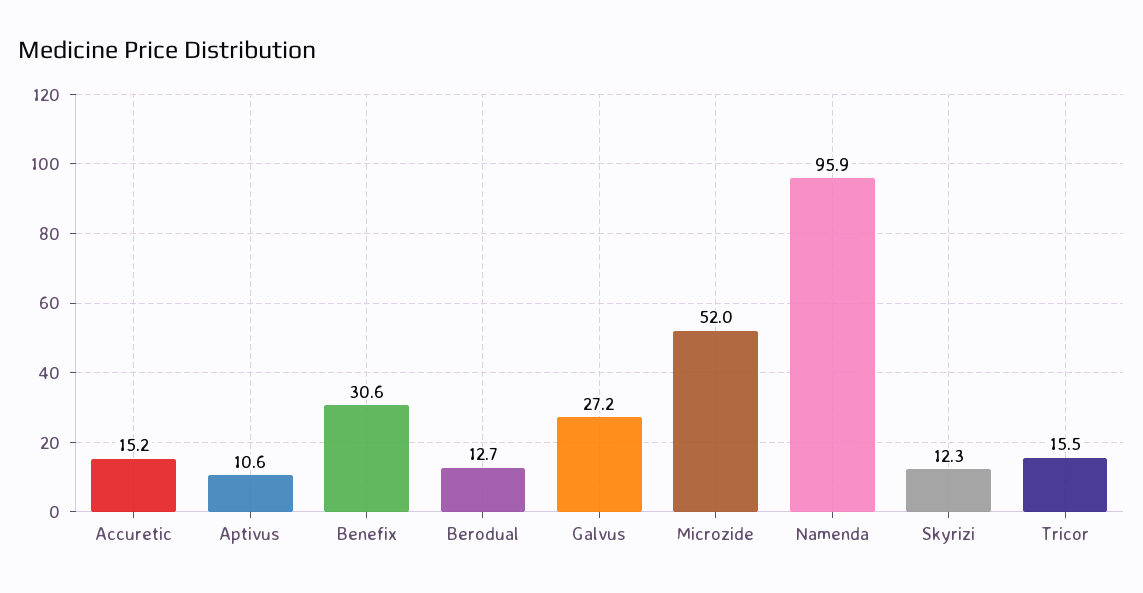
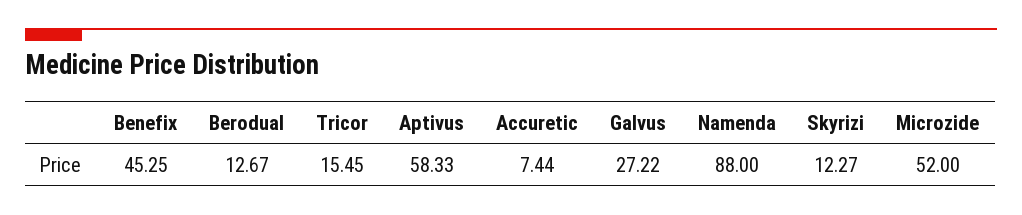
Accuretic: 15.2 -> 7.44
Aptivus: 10.6 -> 58.33
Benefix: 30.6 -> 45.25
Namenda: 95.9 -> 88

